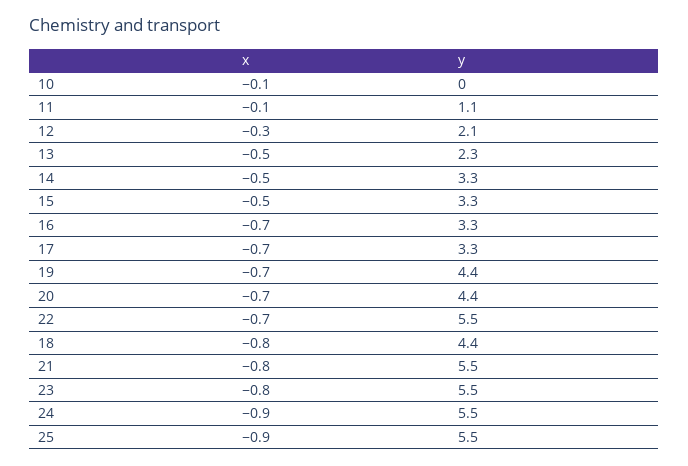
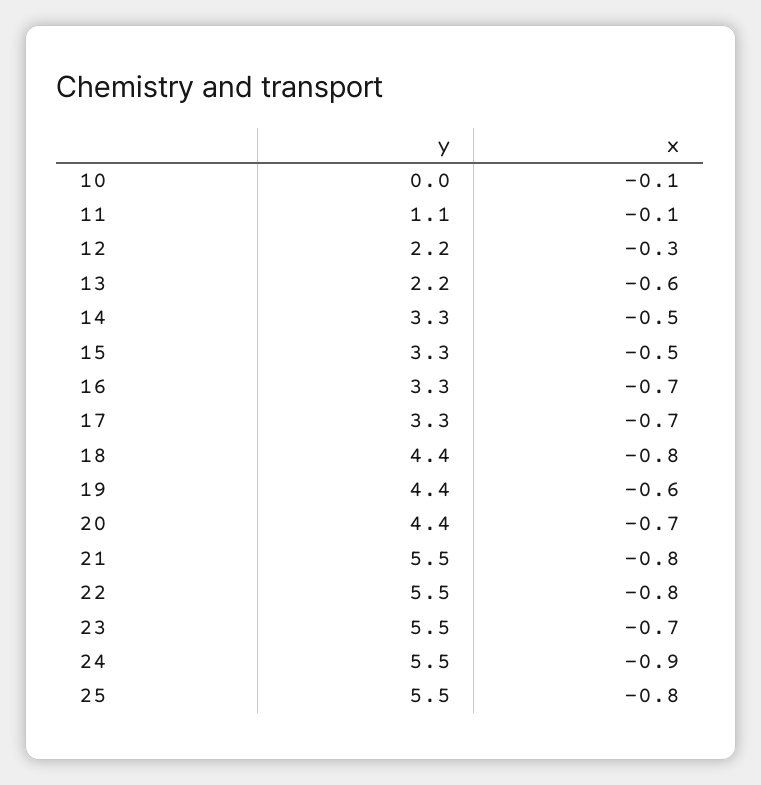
y, 12: 2.1 -> 2.2
x, 13: -0.5 -> -0.6
y, 13: 2.3 -> 2.2
x, 19: -0.7 -> -0.6
x, 22: -0.7 -> -0.8
x, 23: -0.8 -> -0.7
x, 25: -0.9 -> -0.8

